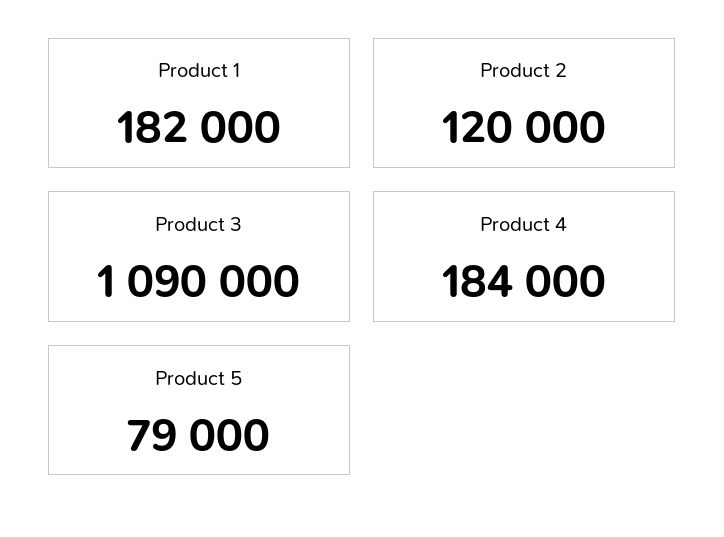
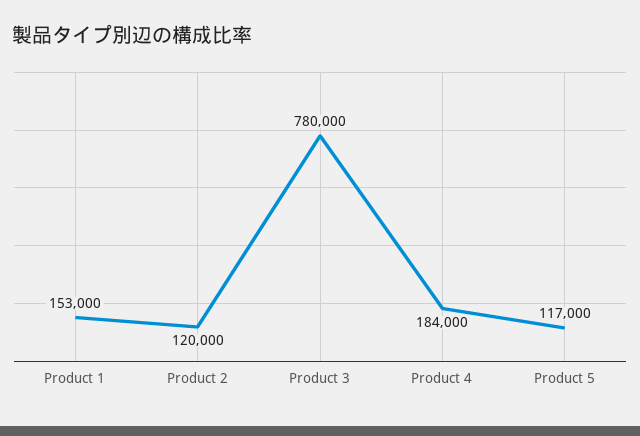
Product 1: 182000 -> 153000
Product 3: 1090000 -> 780000
Product 5: 79000 -> 117000

